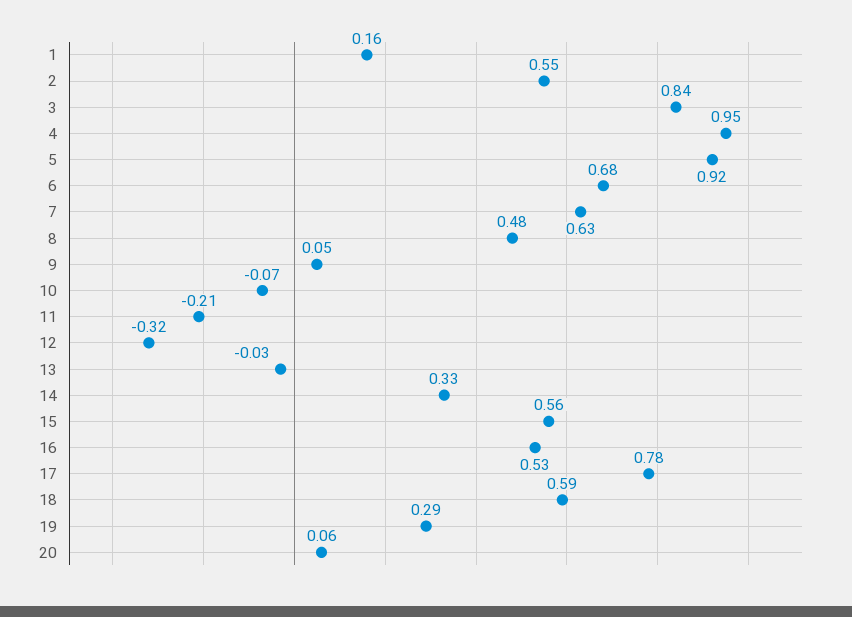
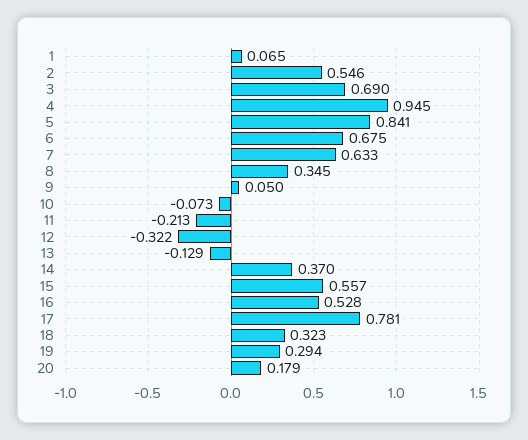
1: 0.16 -> 0.065
3: 0.84 -> 0.69
5: 0.92 -> 0.841
8: 0.48 -> 0.345
13: -0.03 -> -0.129
14: 0.33 -> 0.37
18: 0.59 -> 0.323
20: 0.06 -> 0.179

